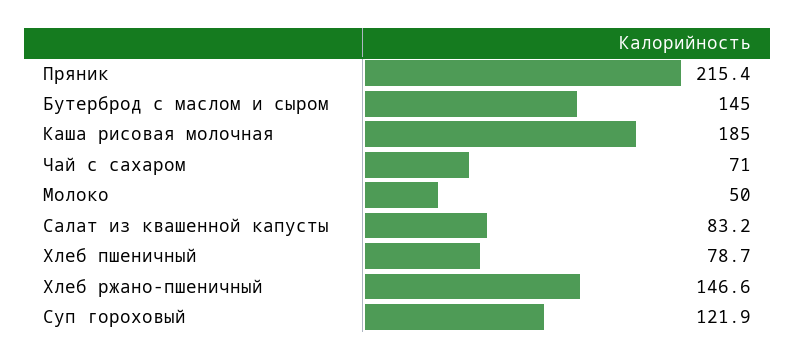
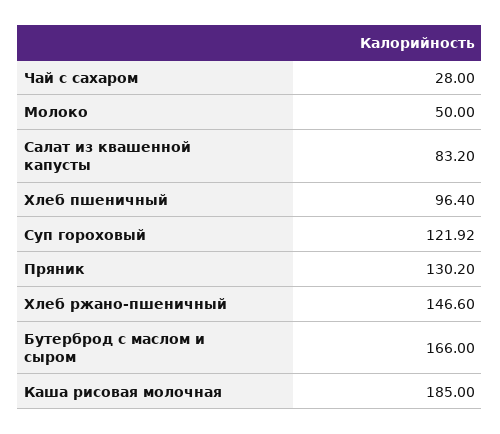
Пряник: 215.4 -> 130.2
Бутерброд с маслом и сыром: 145 -> 166
Чай с сахаром: 71 -> 28
Хлеб пшеничный: 78.7 -> 96.4

